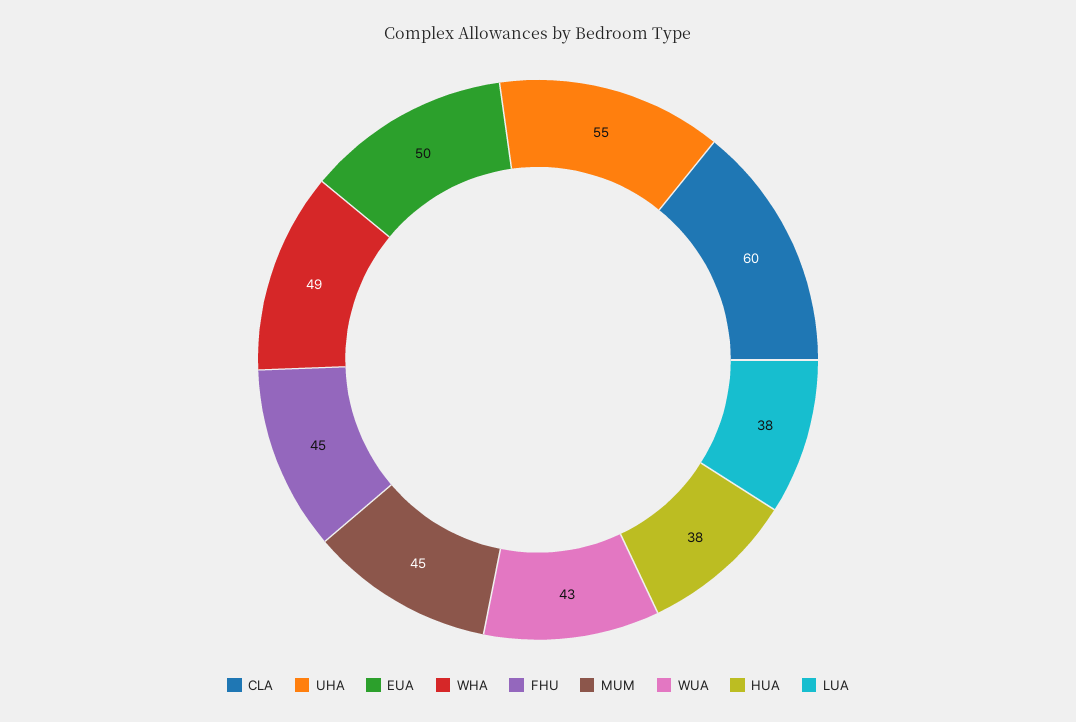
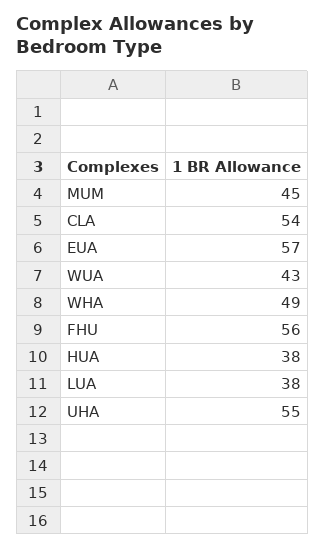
CLA: 60 -> 54
EUA: 50 -> 57
FHU: 45 -> 56

